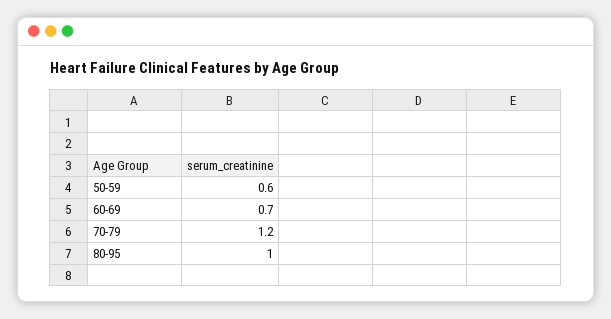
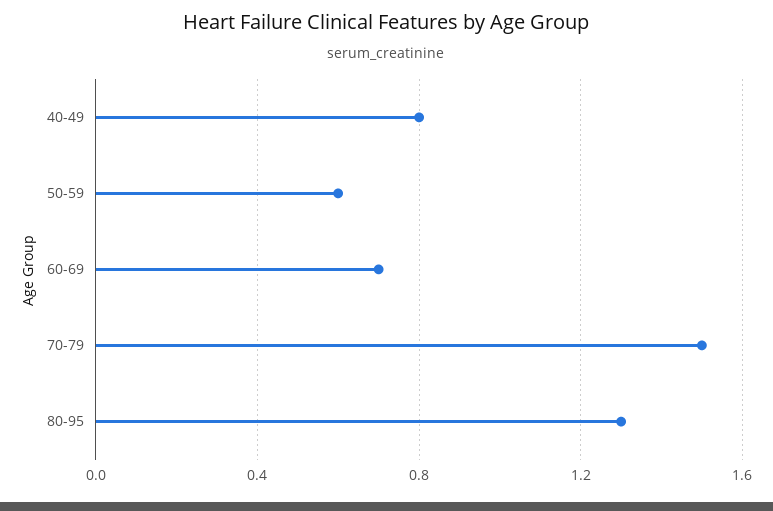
70-79: 1.2 -> 1.5
80-95: 1 -> 1.3
40-49: none -> 0.8

